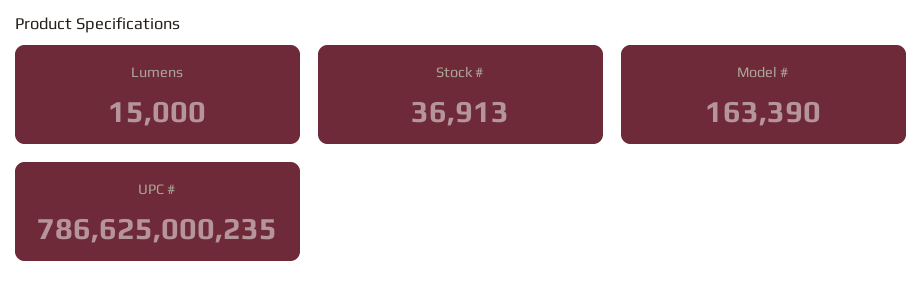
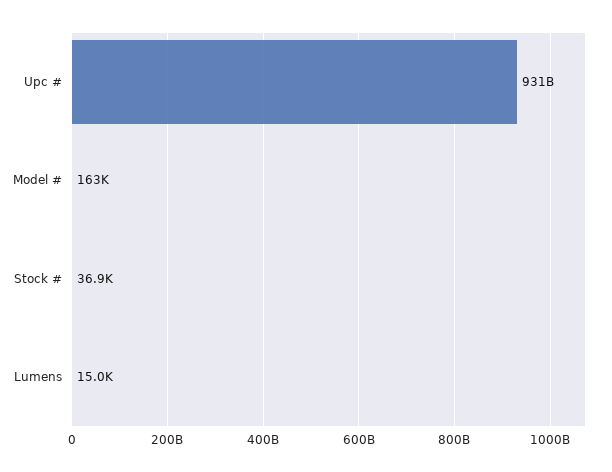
UPC #: 786625000235 -> 931000000000

